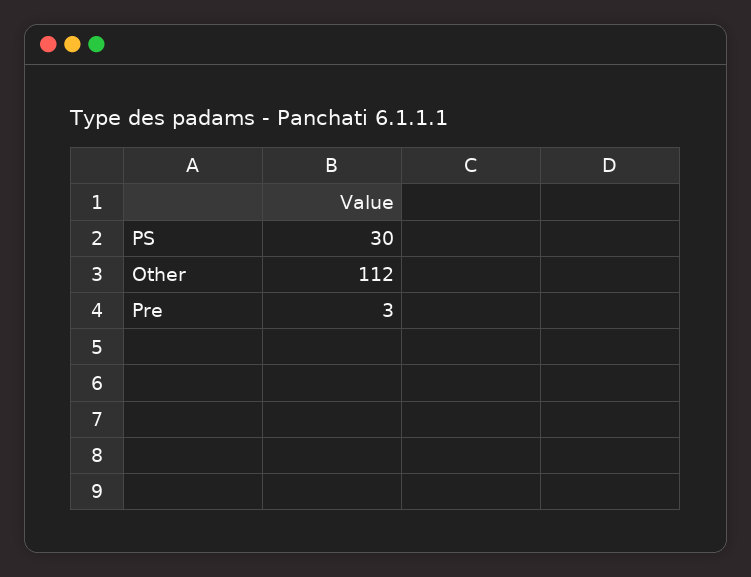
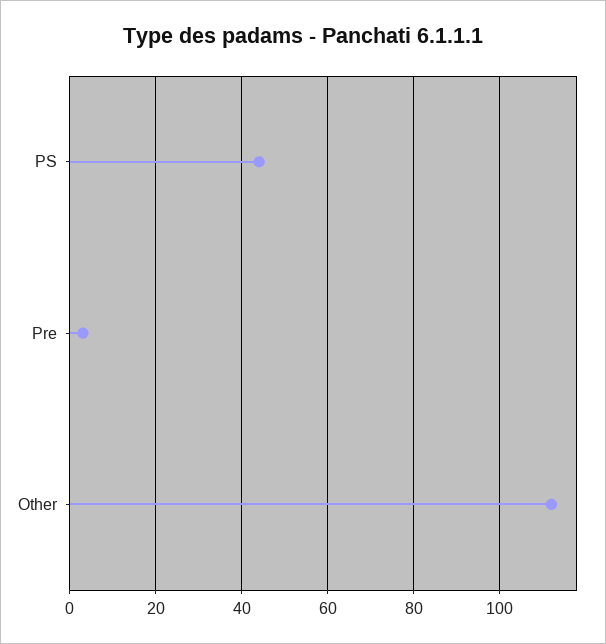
PS: 30 -> 45

